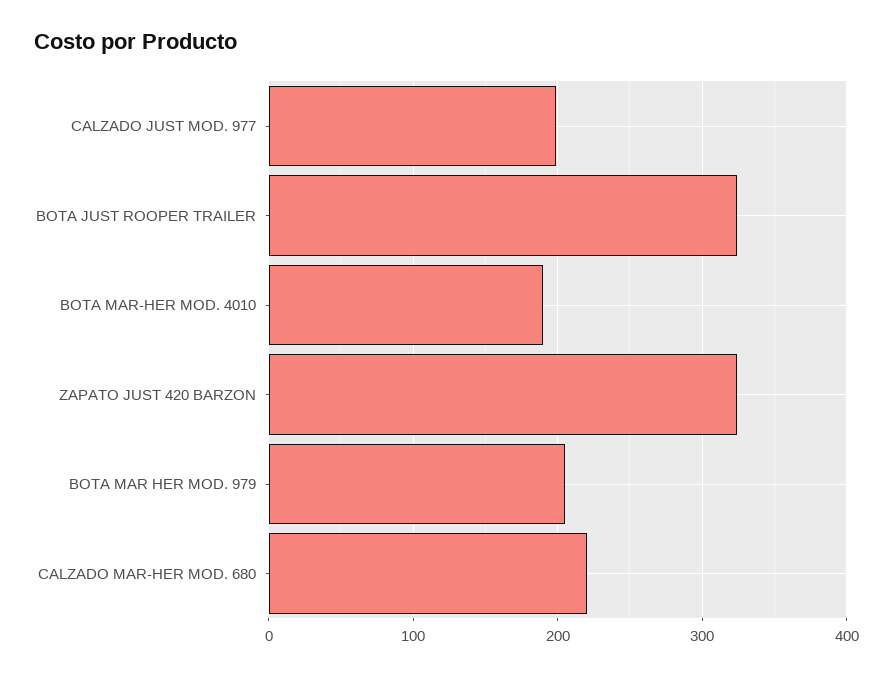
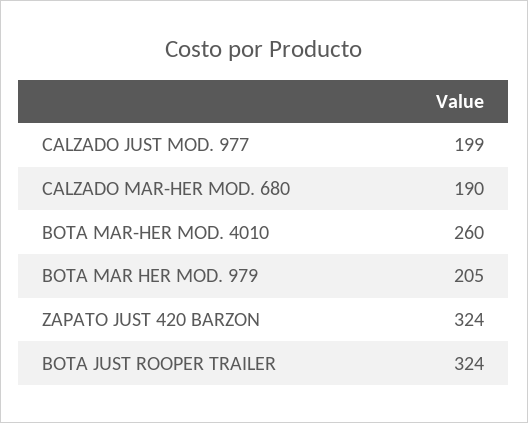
BOTA MAR-HER MOD. 4010: 190 -> 260
CALZADO MAR-HER MOD. 680: 220 -> 190

